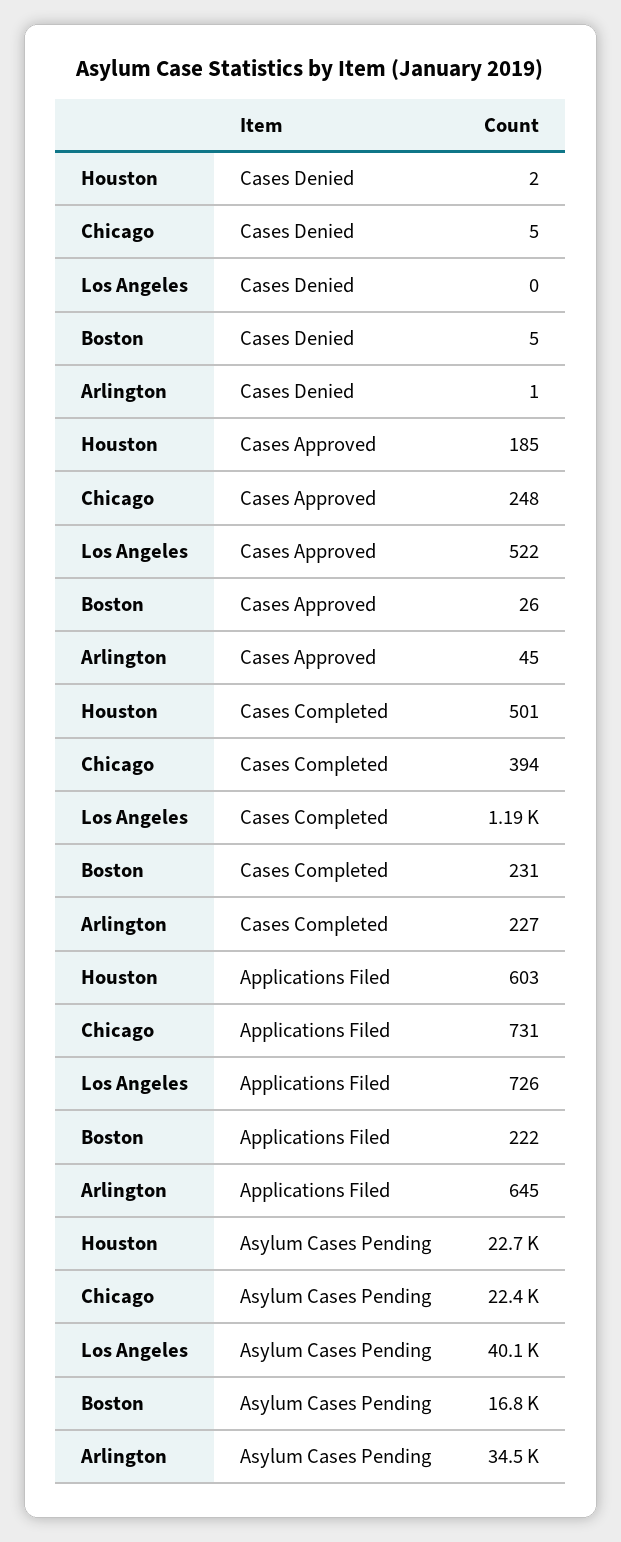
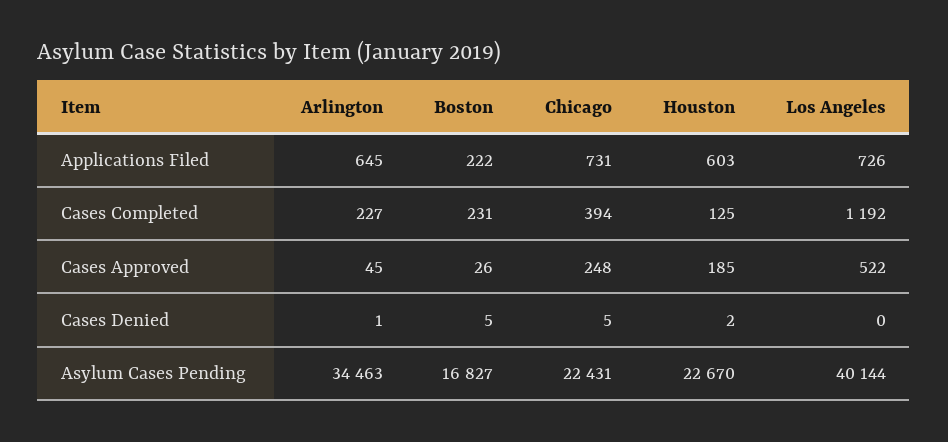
Houston, Cases Completed: 501 -> 125

